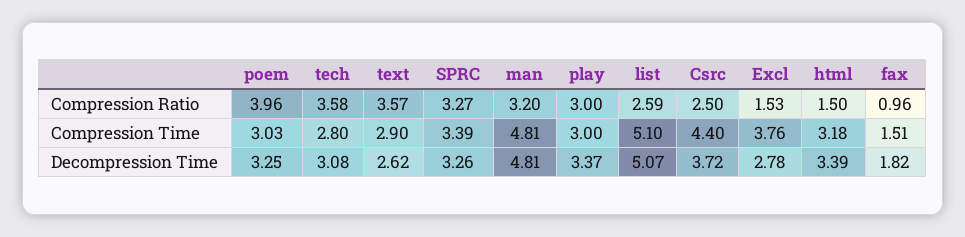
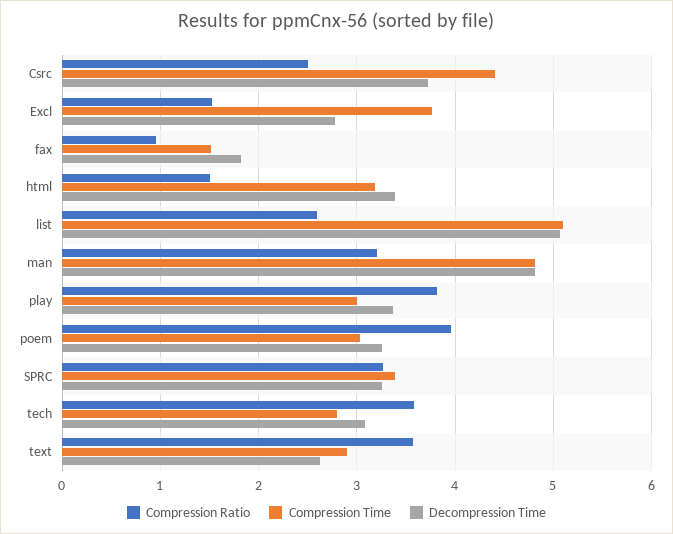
Compression Ratio, play: 3 -> 3.8

